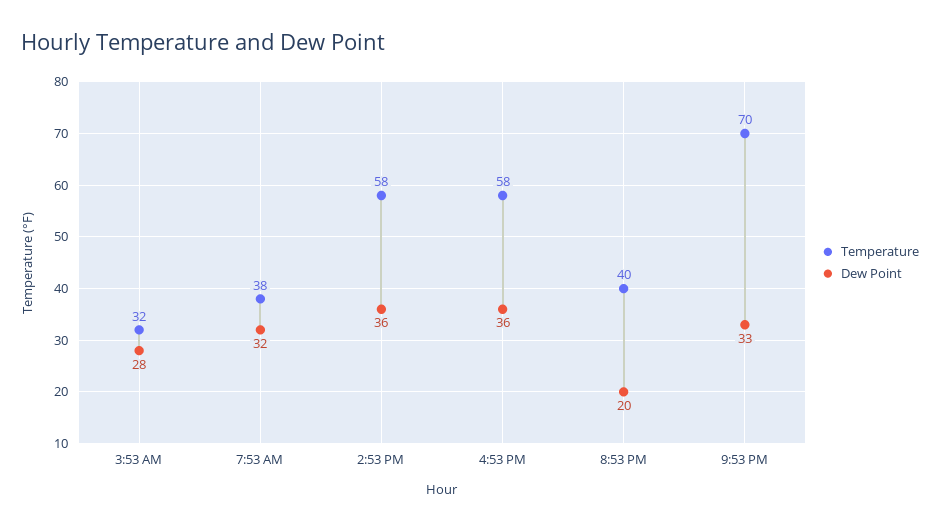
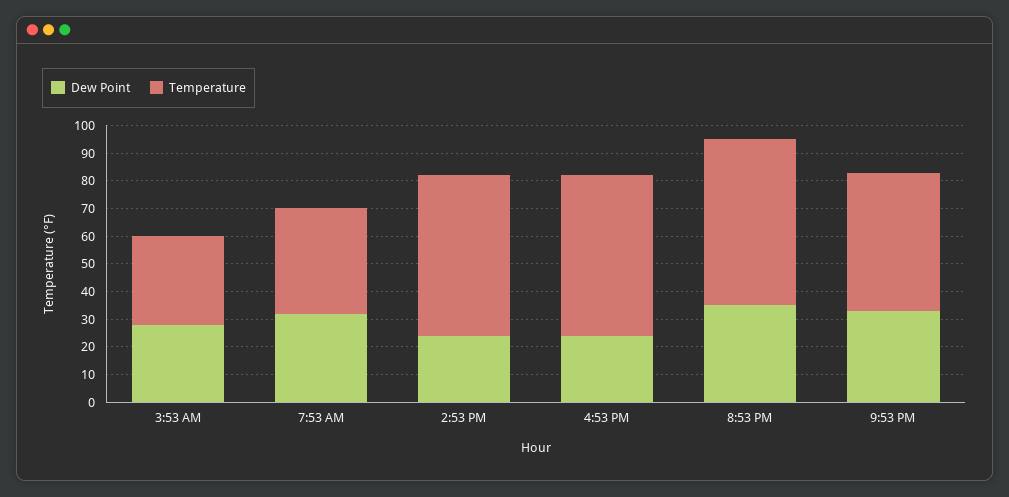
Dew Point, 2:53 PM: 36 -> 25
Dew Point, 4:53 PM: 36 -> 25
Temperature, 8:53 PM: 40 -> 60
Dew Point, 8:53 PM: 20 -> 35
Temperature, 9:53 PM: 70 -> 50

